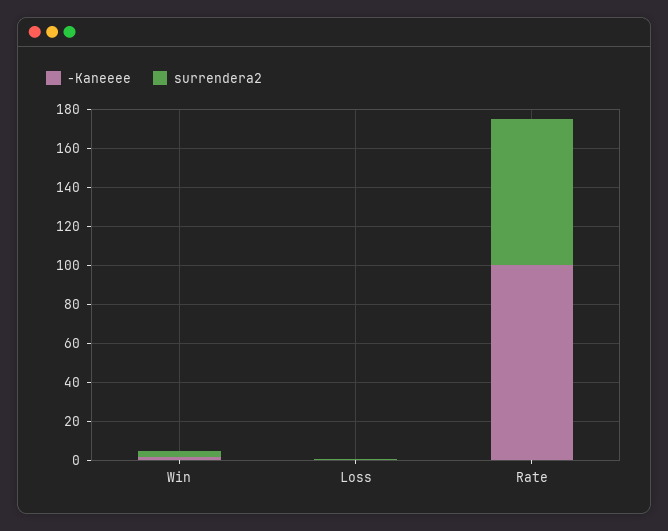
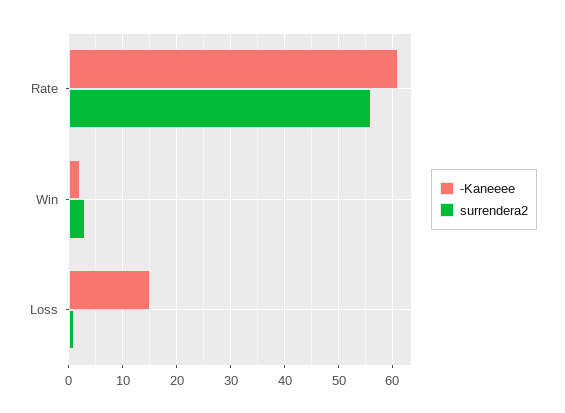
-Kaneeee, Loss: 0 -> 15
-Kaneeee, Rate: 100 -> 60
surrendera2, Rate: 75 -> 55

